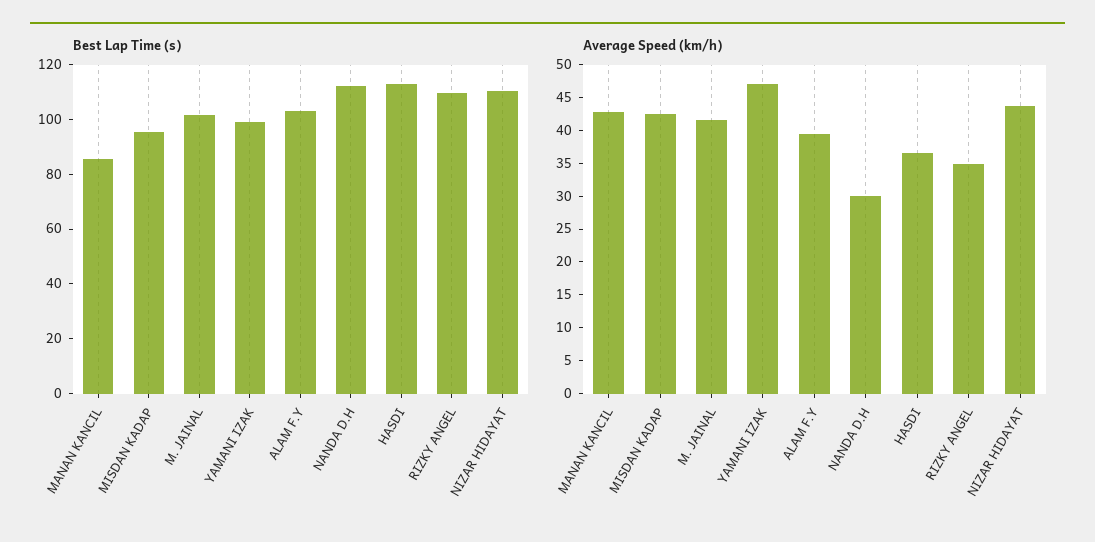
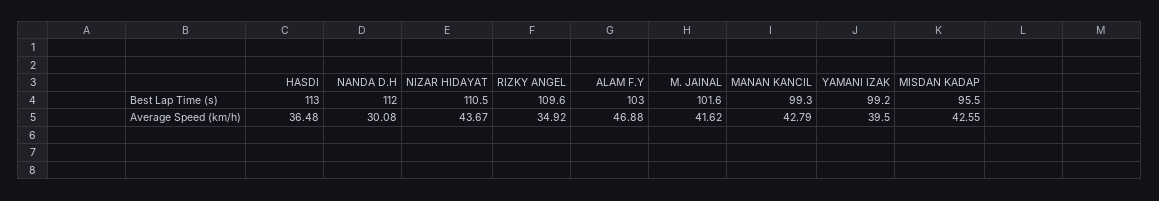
Best Lap Time (s), MANAN KANCIL: 85 -> 99.3
Average Speed (km/h), YAMANI IZAK: 47.5 -> 39.5
Average Speed (km/h), ALAM F.Y: 40 -> 46.88

